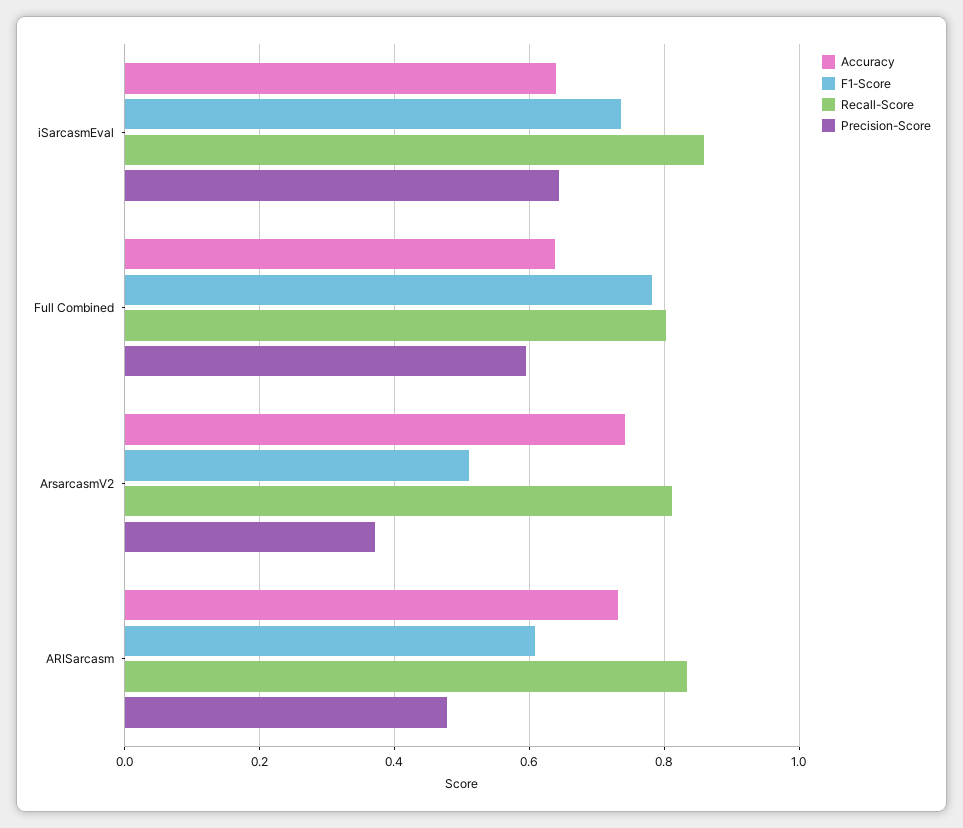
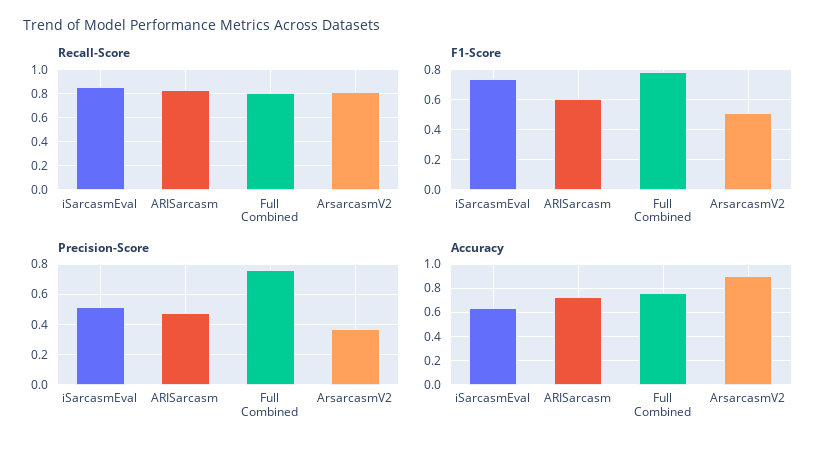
Precision-Score, iSarcasmEval: 0.64 -> 0.5
Accuracy, Full Combined: 0.64 -> 0.75
Precision-Score, Full Combined: 0.6 -> 0.75
Accuracy, ArsarcasmV2: 0.74 -> 0.9

